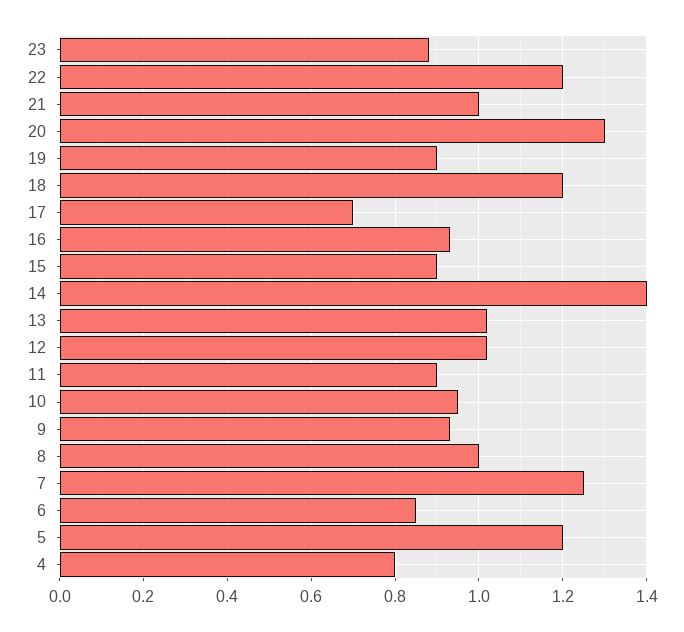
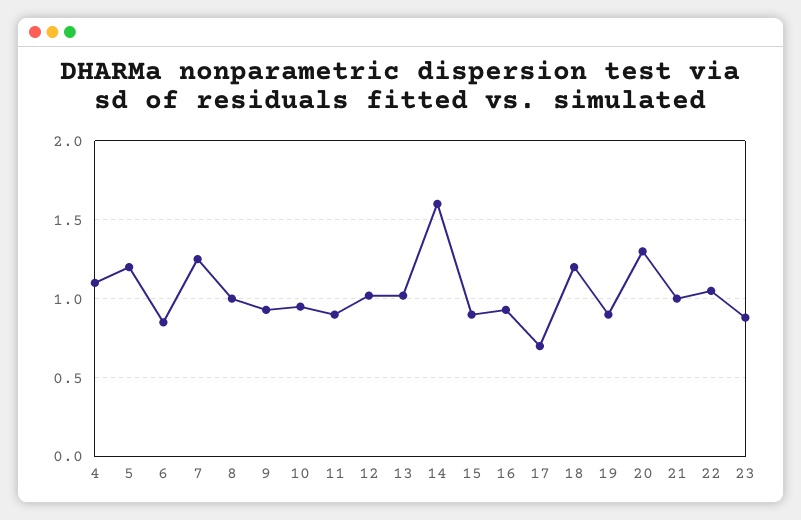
22: 1.2 -> 1.05
14: 1.4 -> 1.6
4: 0.8 -> 1.1

